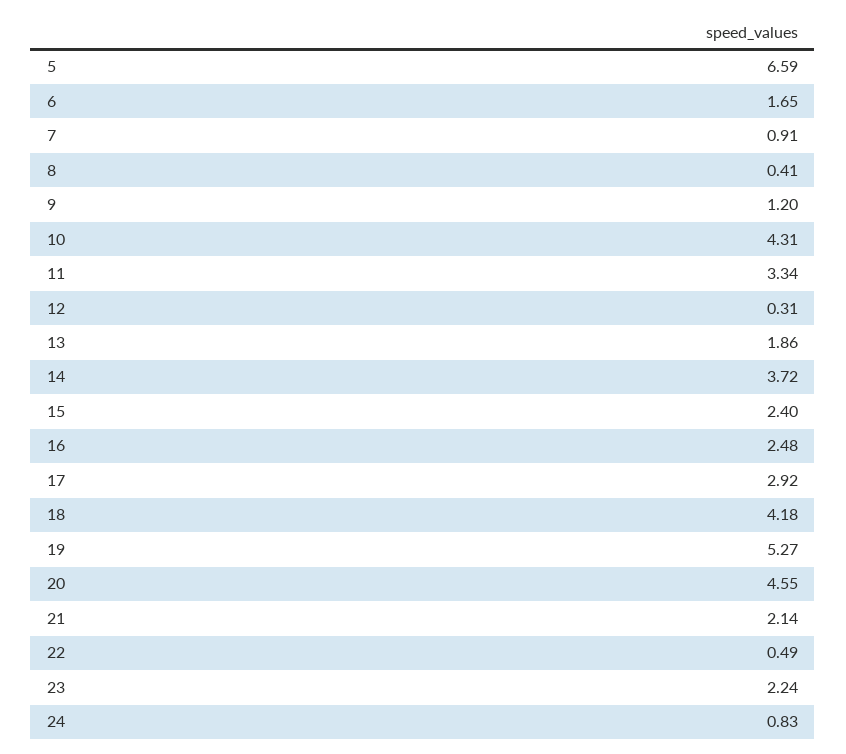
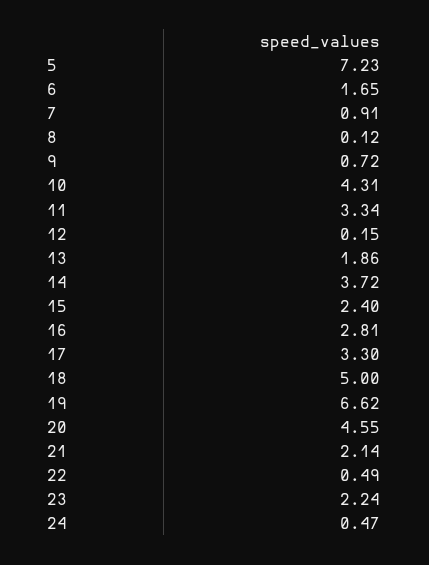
5: 6.59 -> 7.23
8: 0.41 -> 0.12
9: 1.2 -> 0.72
12: 0.31 -> 0.15
16: 2.48 -> 2.81
17: 2.92 -> 3.3
18: 4.18 -> 5
19: 5.27 -> 6.62
24: 0.83 -> 0.47

